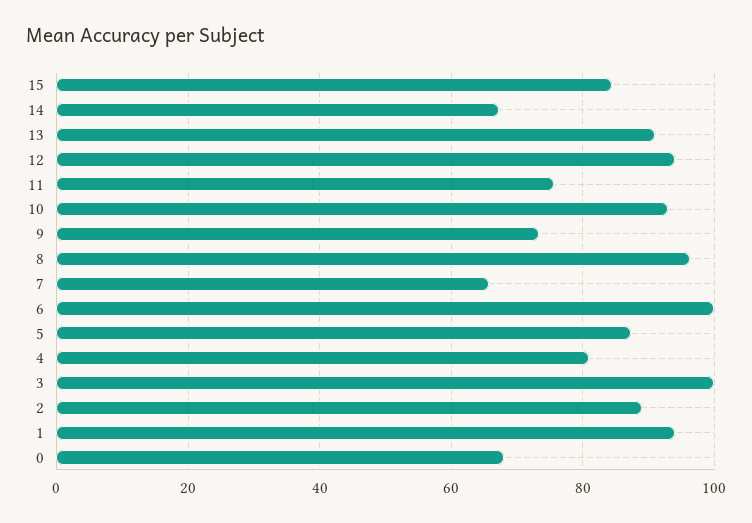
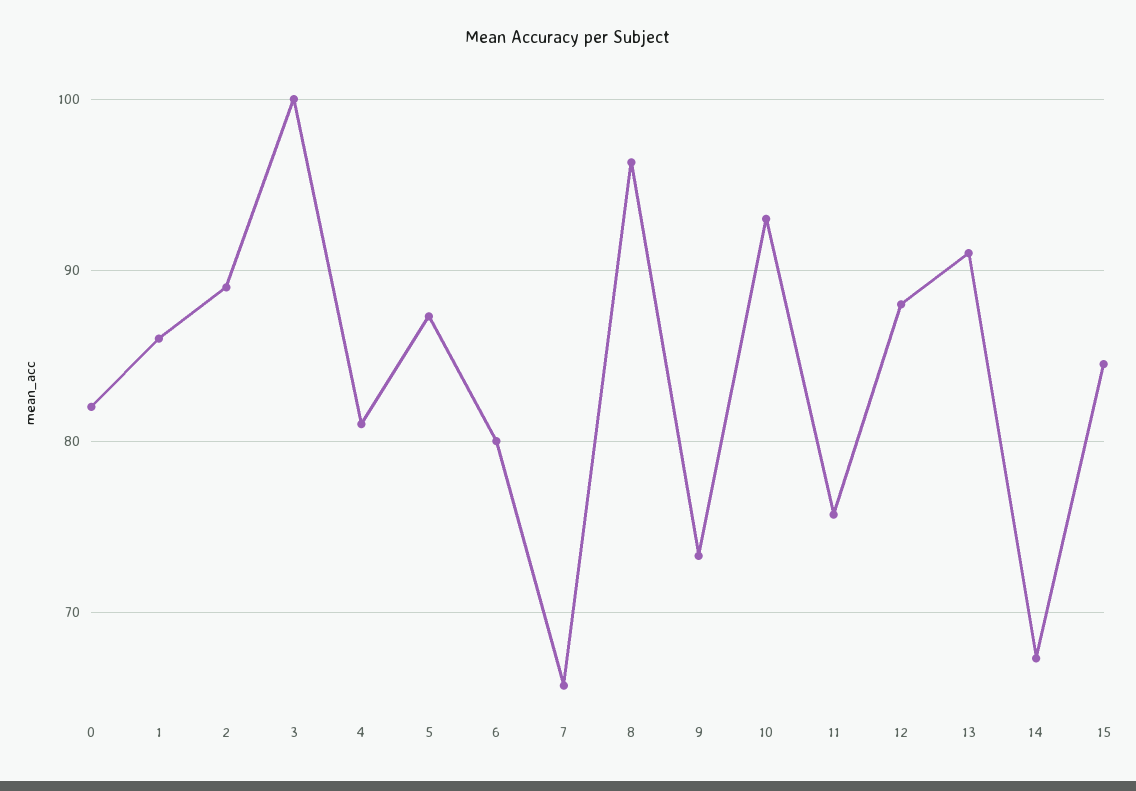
12: 94 -> 88
6: 100 -> 80
1: 94 -> 86
0: 68 -> 82

